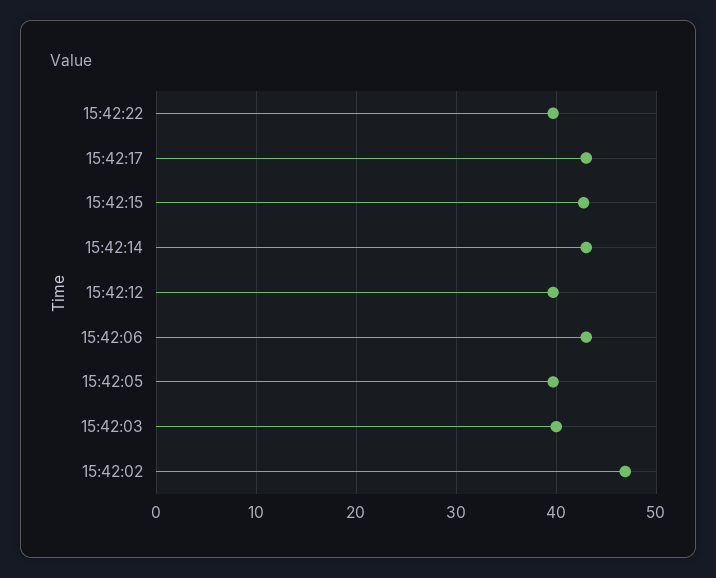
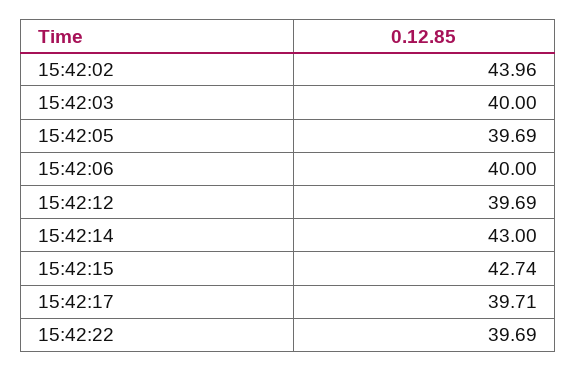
15:42:17: 43 -> 39.71
15:42:06: 43 -> 40
15:42:02: 47 -> 43.96

